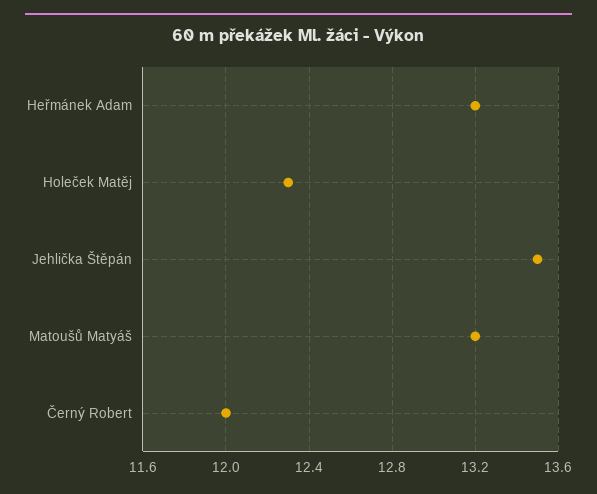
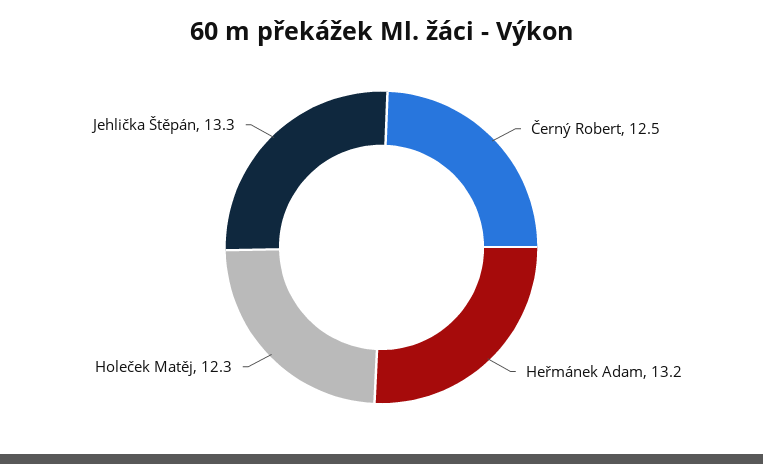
Jehlička Štěpán: 13.5 -> 13.3
Matoušů Matyáš: 13.2 -> none
Černý Robert: 12 -> 12.5

